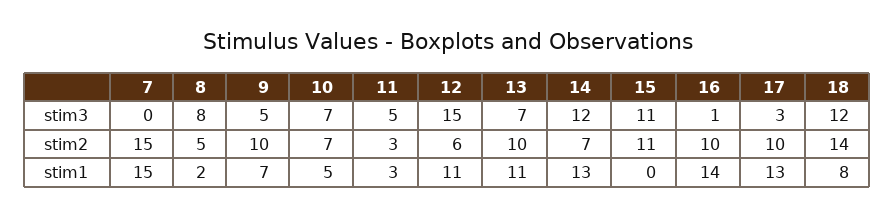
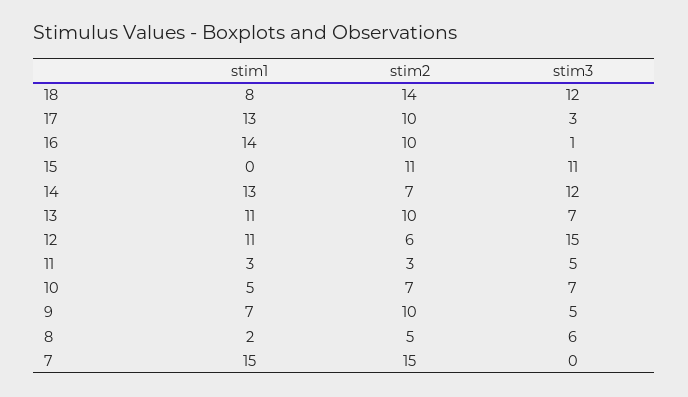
8, stim3: 8 -> 6

